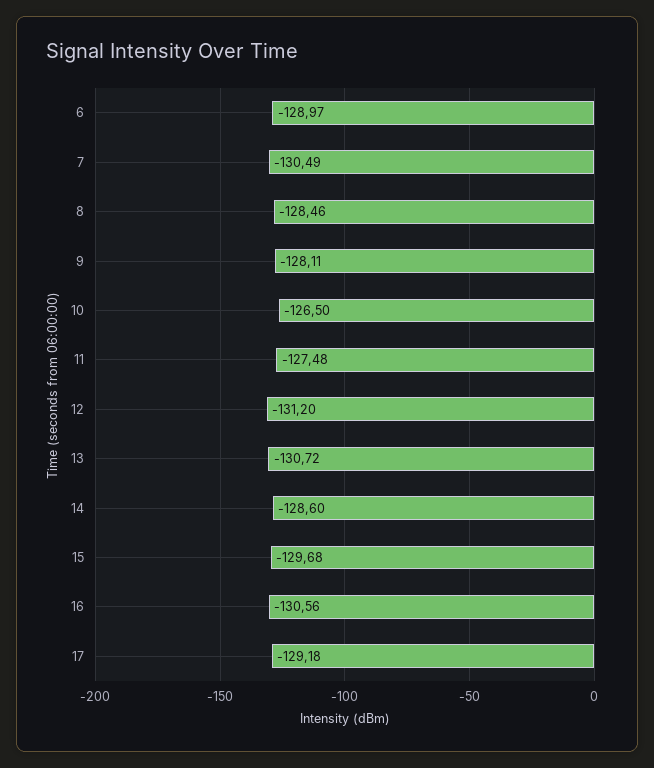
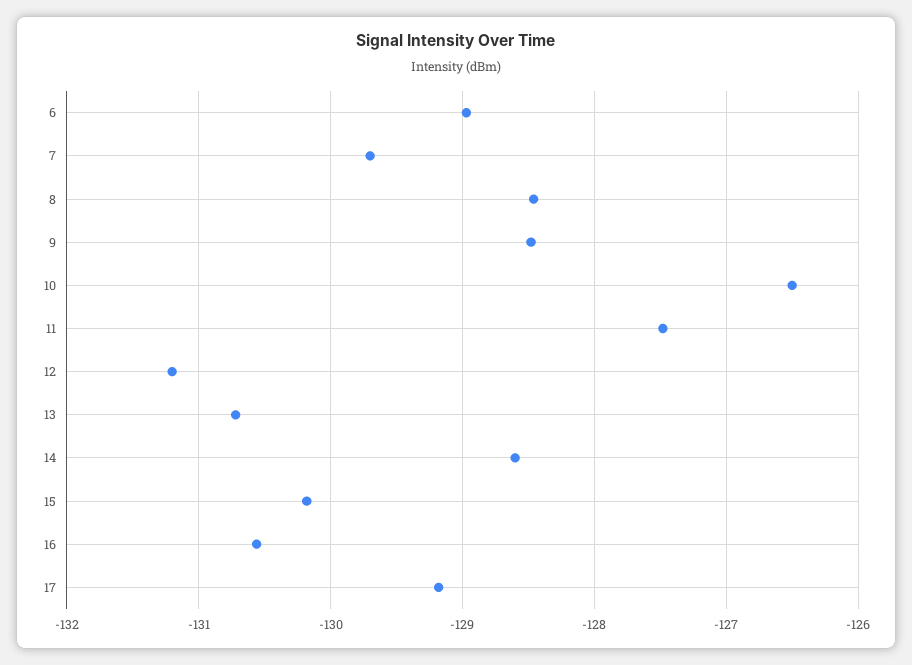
7: -130.49 -> -129.7
9: -128.11 -> -128.5
15: -129.68 -> -130.2

